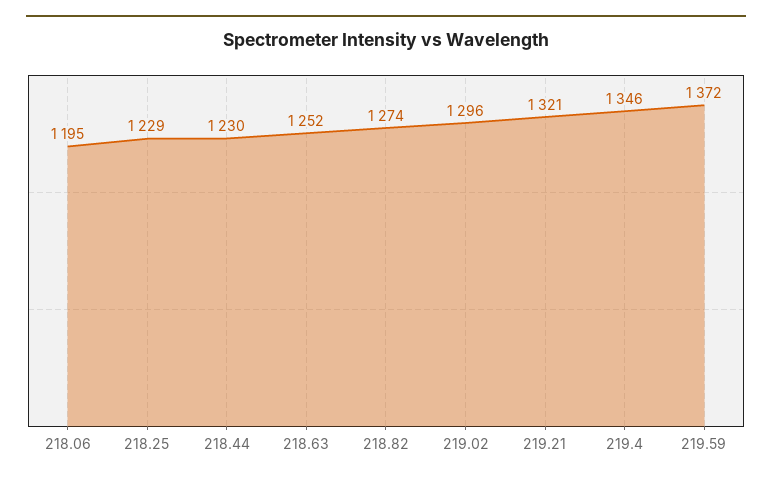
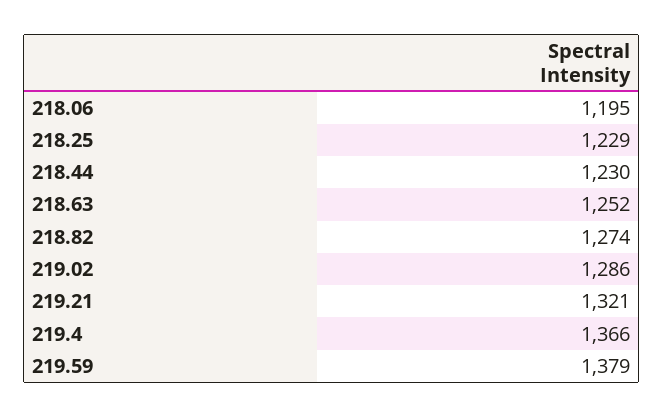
219.02: 1296 -> 1286
219.4: 1346 -> 1366
219.59: 1372 -> 1379

